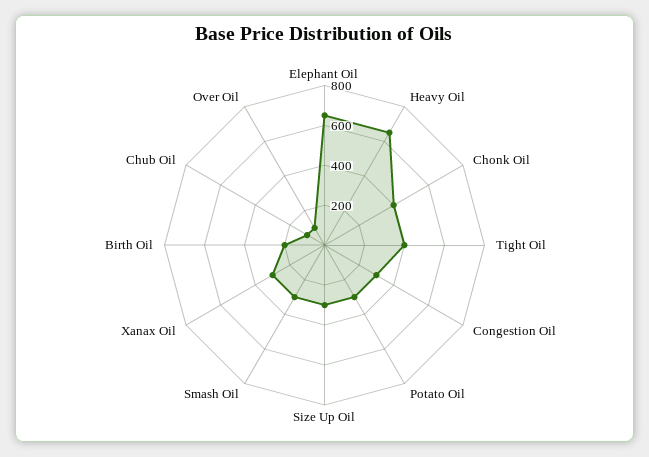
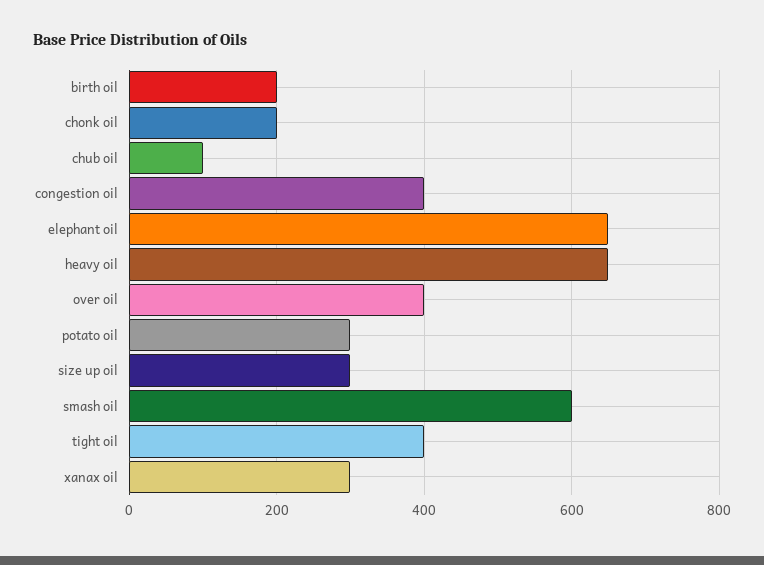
Chonk Oil: 400 -> 200
Congestion Oil: 300 -> 400
Smash Oil: 300 -> 600
Over Oil: 100 -> 400

